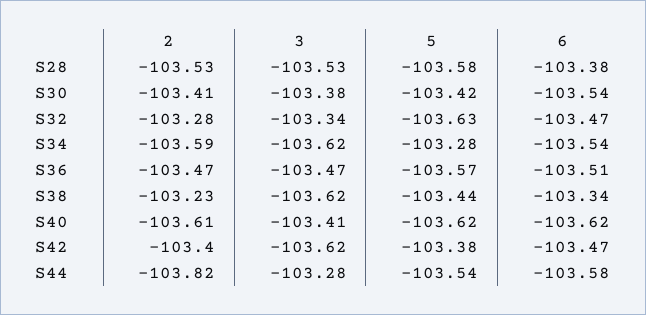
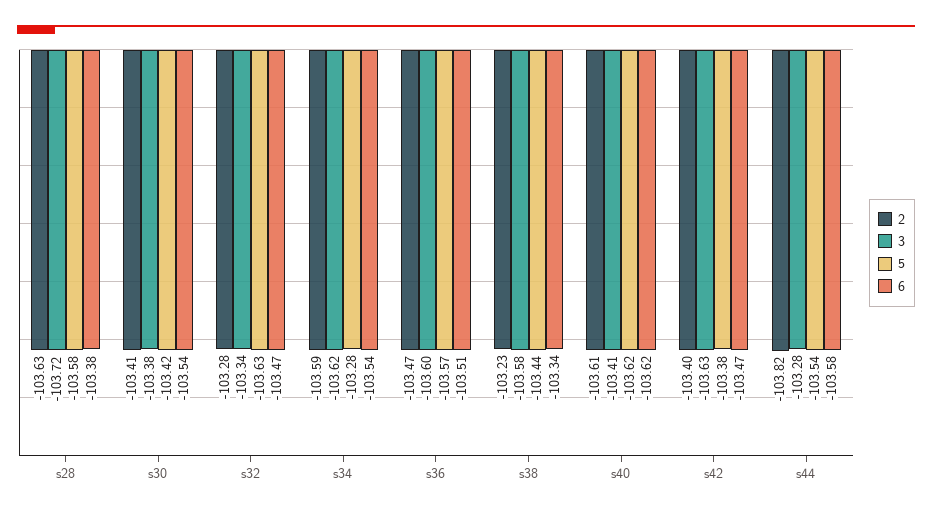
2, S28: -103.53 -> -103.63
3, S28: -103.53 -> -103.72
3, S36: -103.47 -> -103.6
3, S38: -103.62 -> -103.58
3, S42: -103.62 -> -103.63

